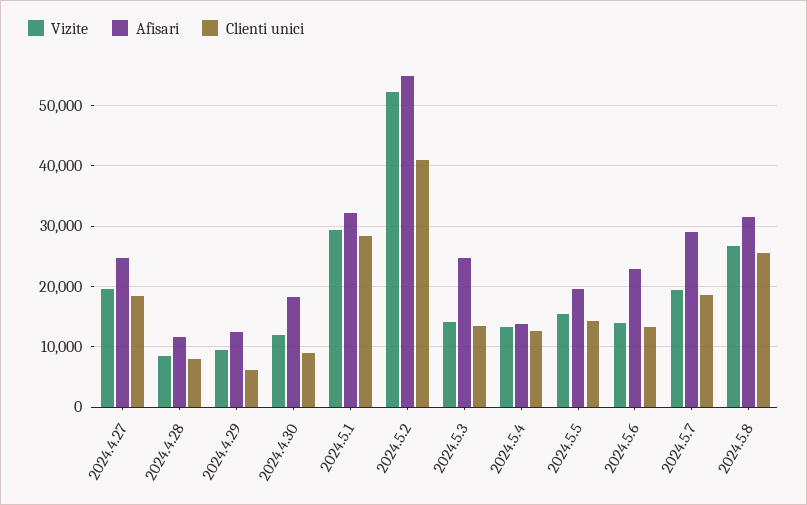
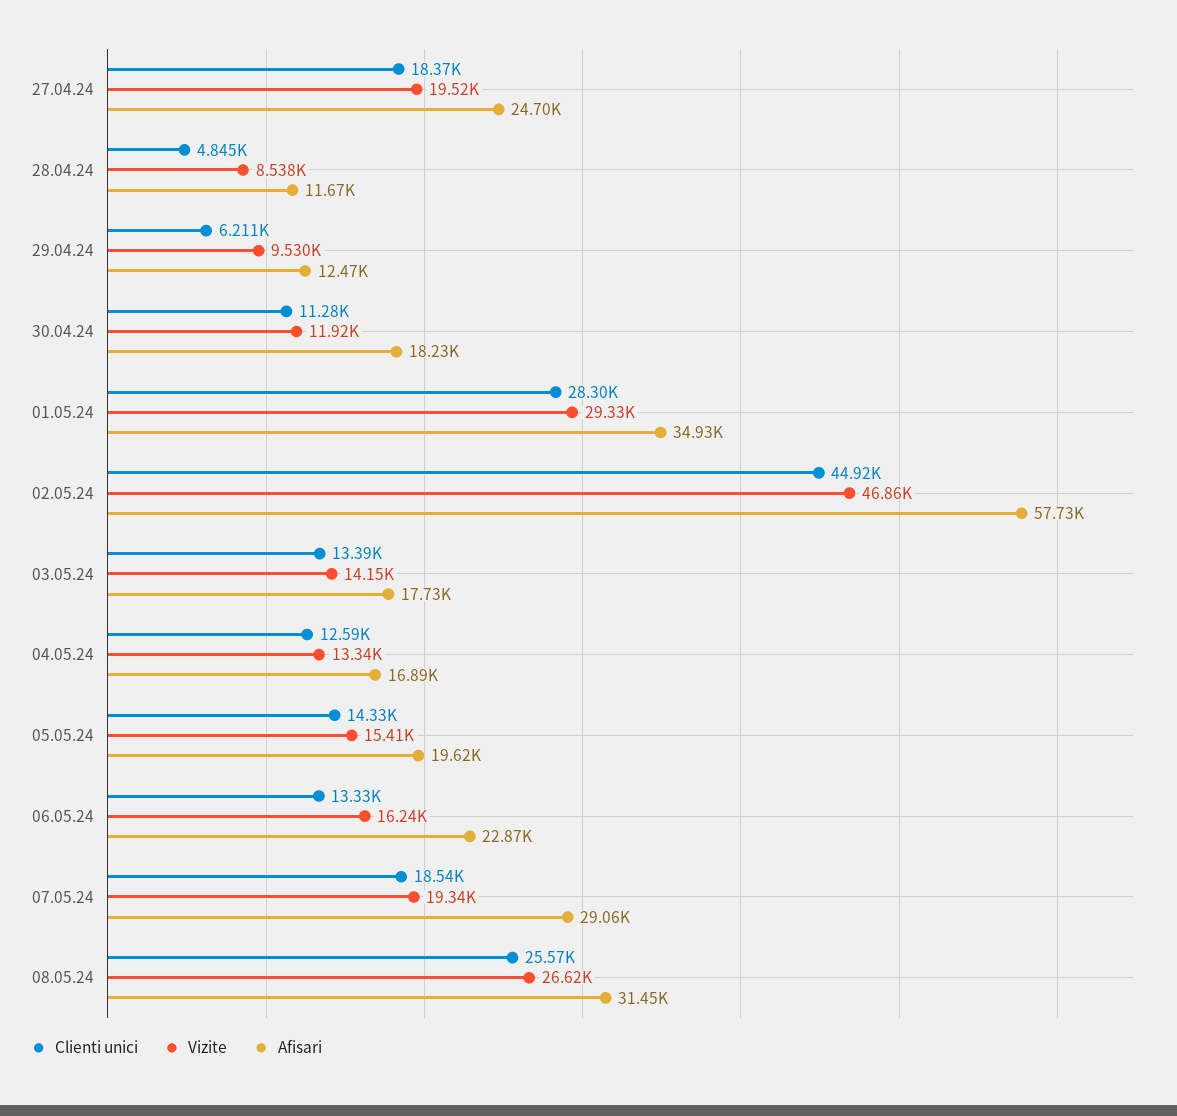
Clienti unici, 2024.4.28: 8000 -> 4845
Clienti unici, 2024.4.30: 9000 -> 11280
Afisari, 2024.5.1: 32000 -> 34930
Vizite, 2024.5.2: 52000 -> 46860
Afisari, 2024.5.2: 55000 -> 57730
Clienti unici, 2024.5.2: 41000 -> 44920
Afisari, 2024.5.3: 25000 -> 17730
Afisari, 2024.5.4: 14000 -> 16890
Vizite, 2024.5.6: 14000 -> 16240

